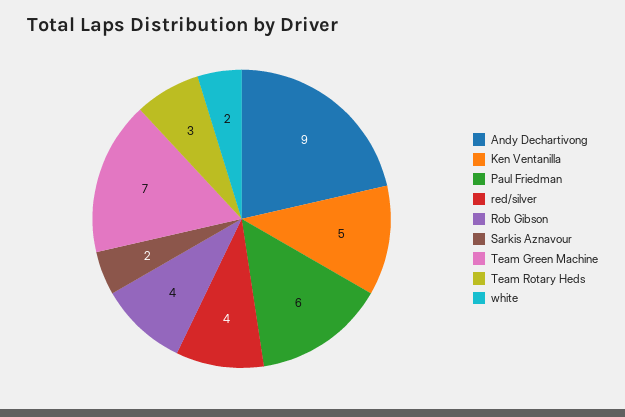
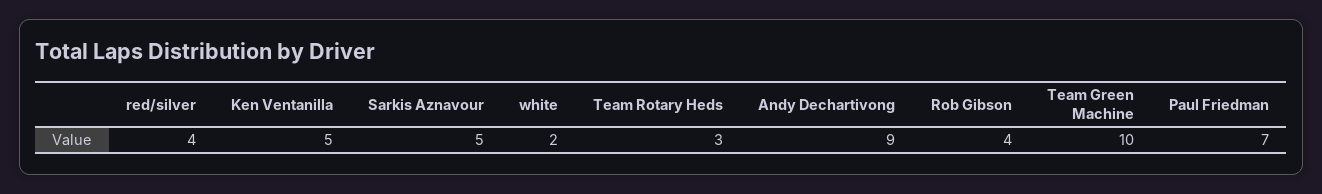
Paul Friedman: 6 -> 7
Sarkis Aznavour: 2 -> 5
Team Green Machine: 7 -> 10

